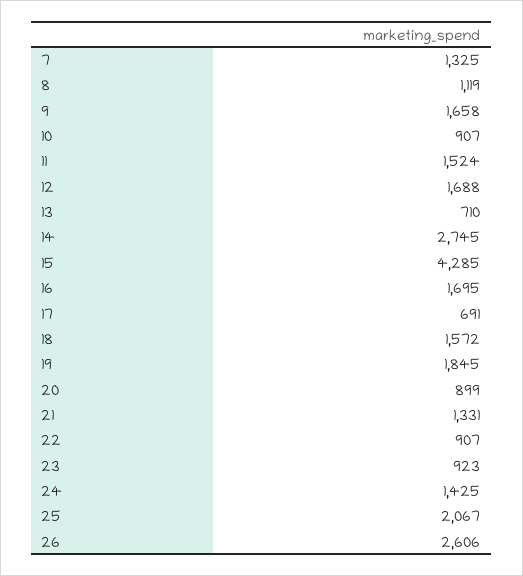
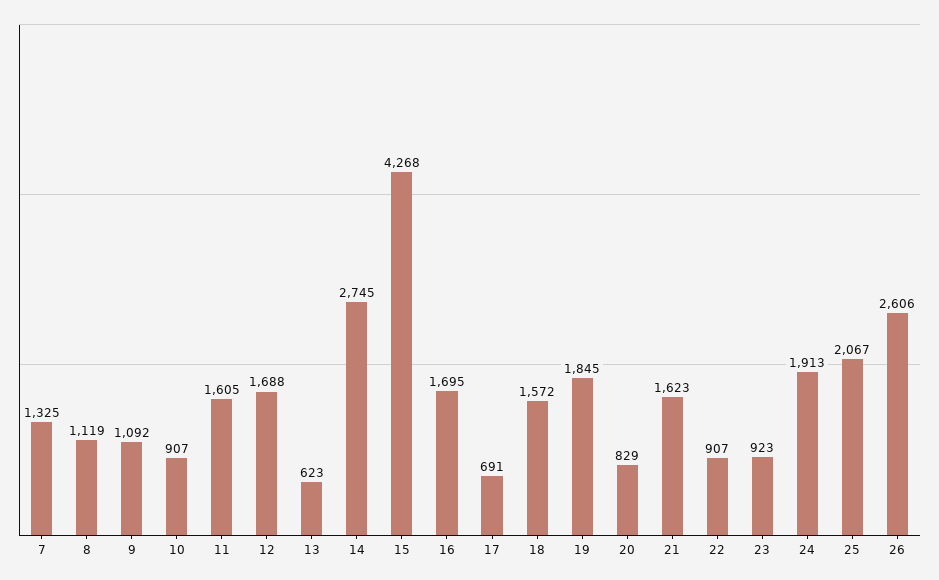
9: 1658 -> 1092
11: 1524 -> 1605
13: 710 -> 623
15: 4285 -> 4268
20: 899 -> 829
21: 1331 -> 1623
24: 1425 -> 1913

